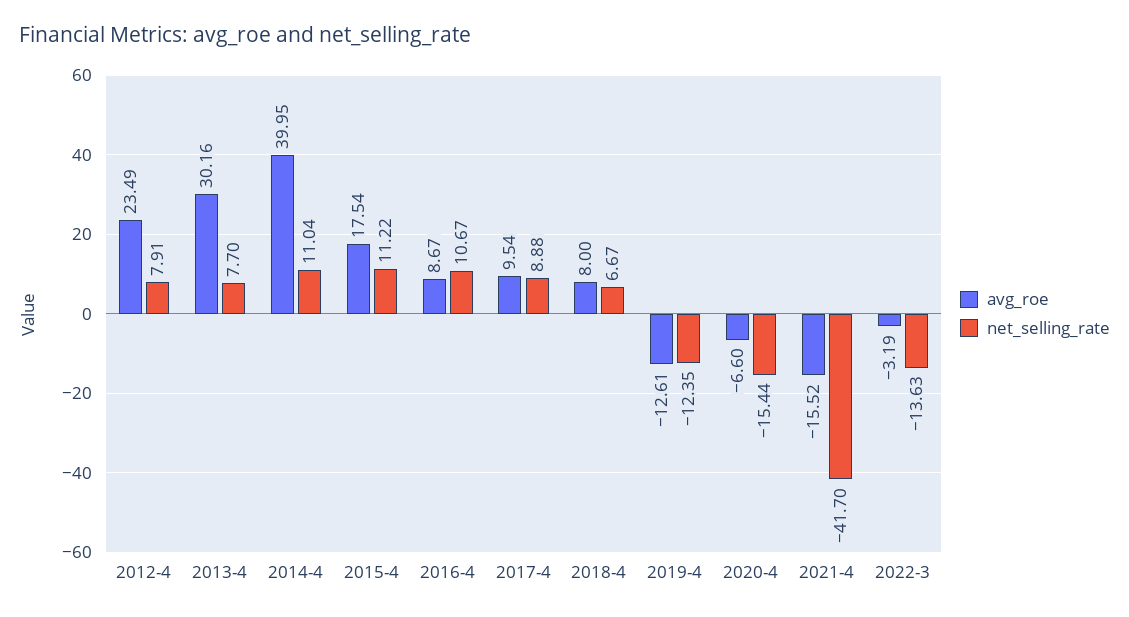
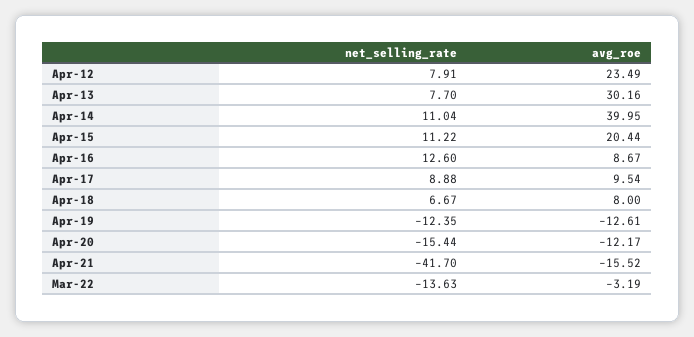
avg_roe, 2015-4: 17.54 -> 20.44
net_selling_rate, 2016-4: 10.67 -> 12.6
avg_roe, 2020-4: -6.6 -> -12.17

